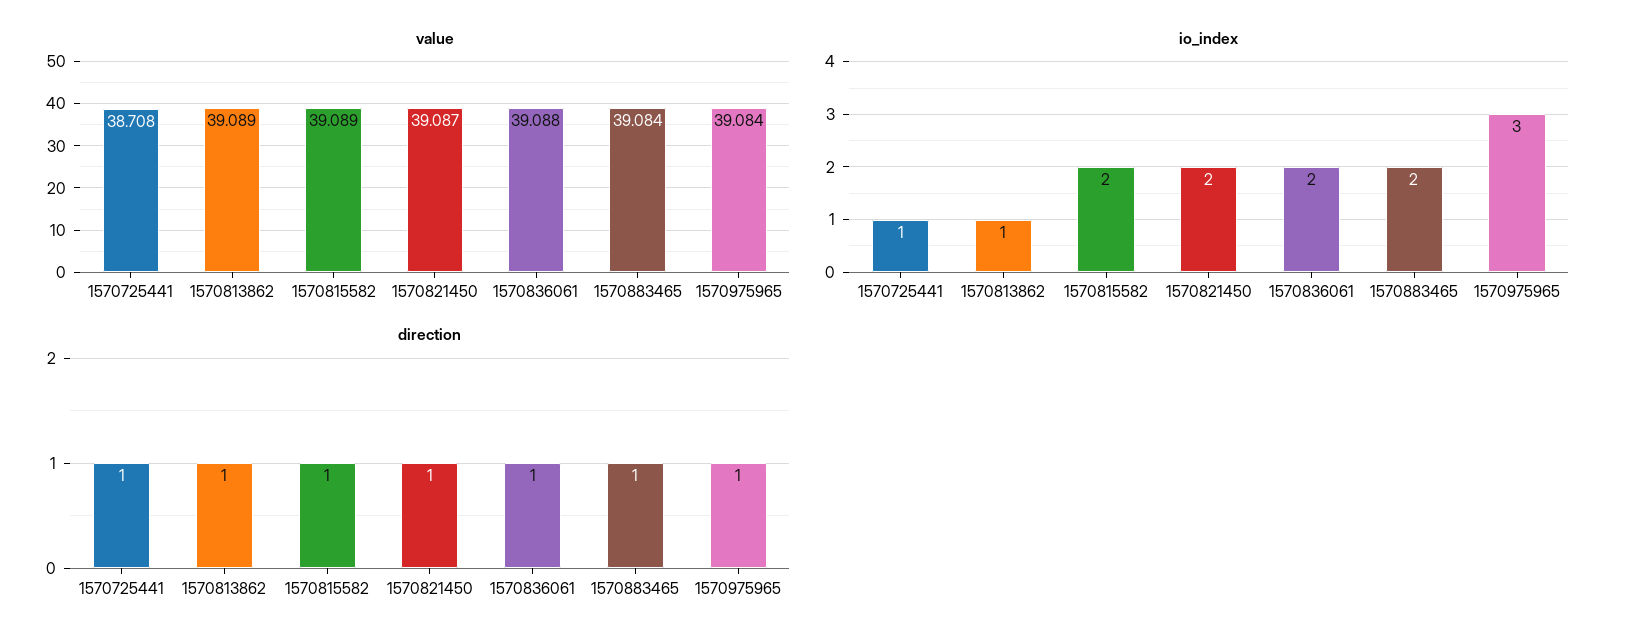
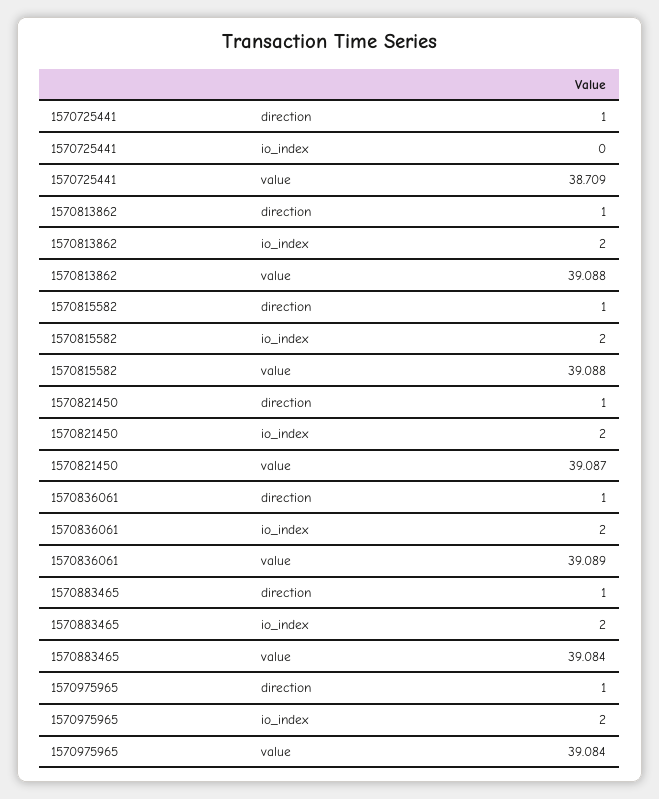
value, 1570725441: 38.708 -> 38.709
value, 1570813862: 39.089 -> 39.088
value, 1570815582: 39.089 -> 39.088
value, 1570836061: 39.088 -> 39.089
io_index, 1570725441: 1 -> 0
io_index, 1570813862: 1 -> 2
io_index, 1570975965: 3 -> 2

